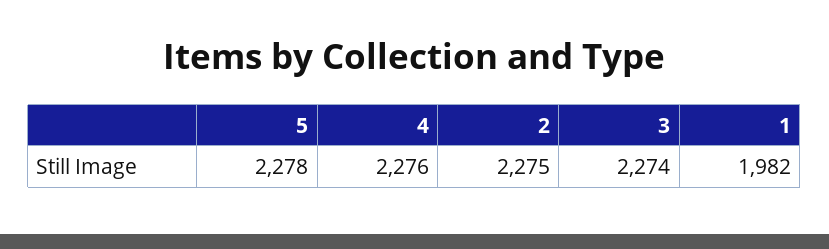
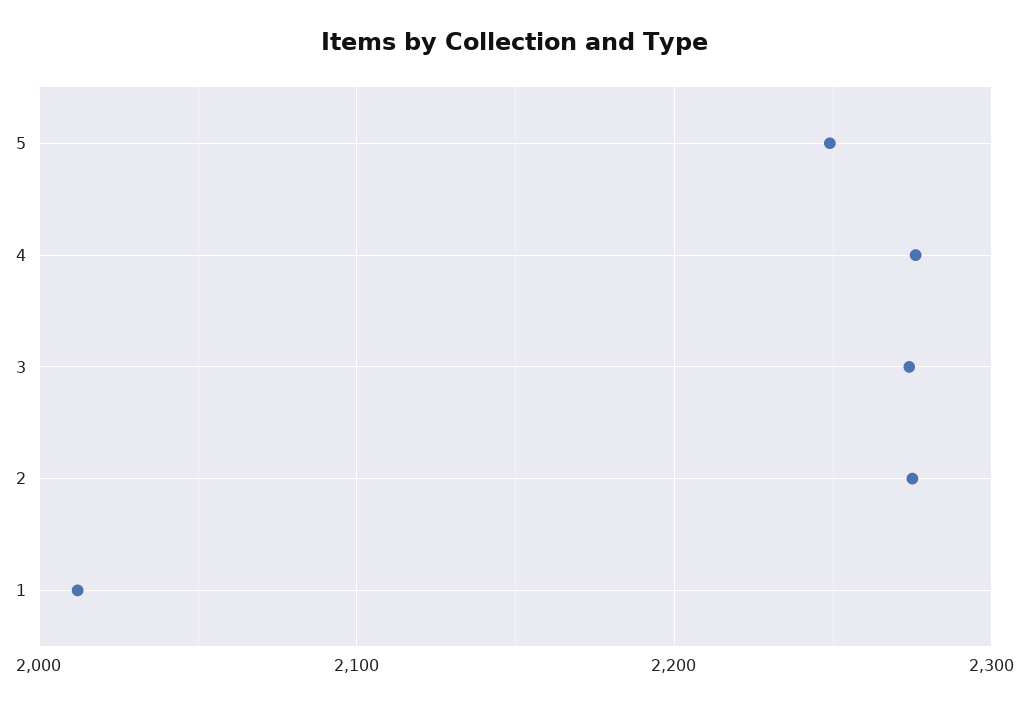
5: 2278 -> 2250
1: 1982 -> 2010

